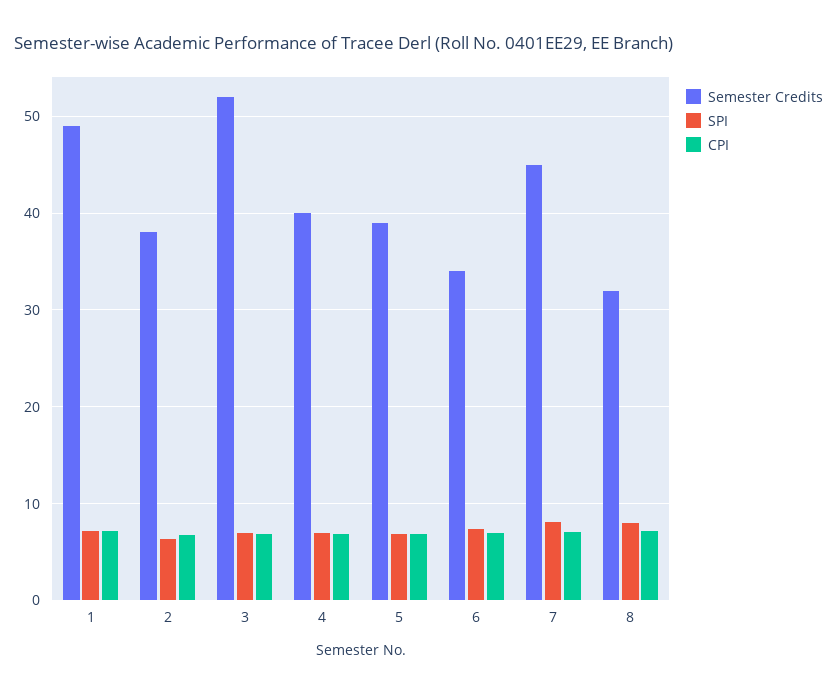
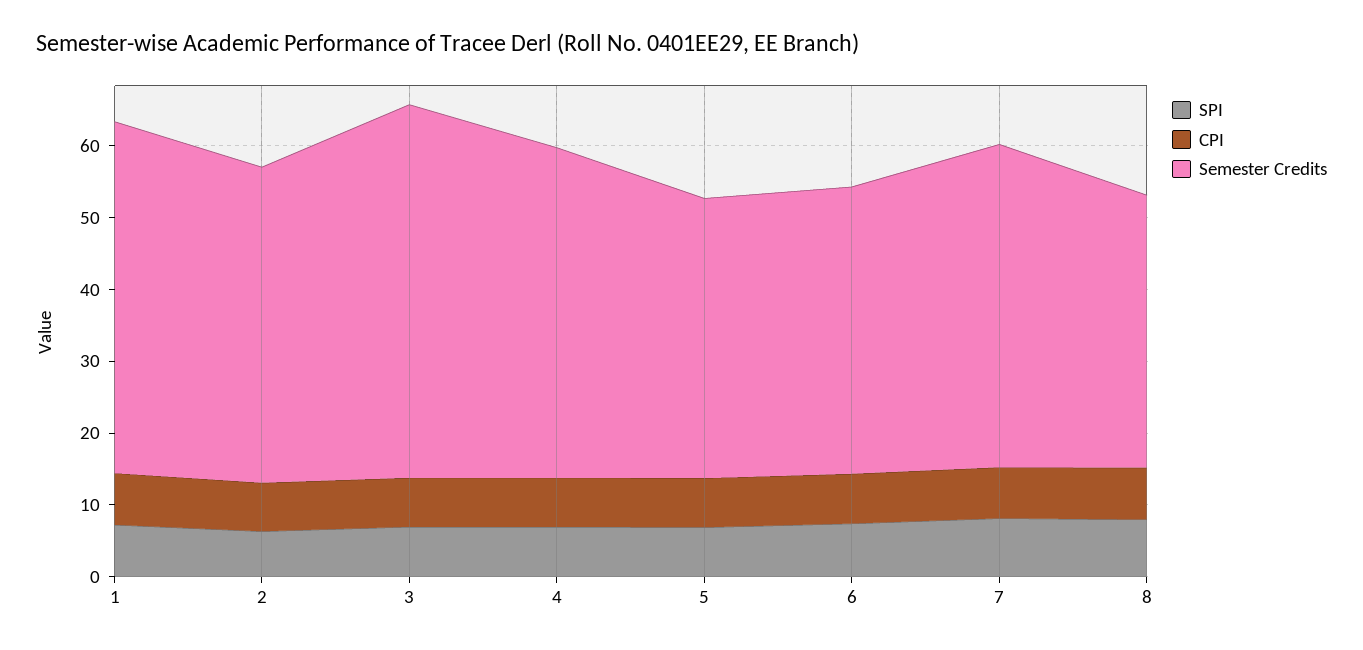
Semester Credits, 2: 38 -> 44
Semester Credits, 4: 40 -> 46
Semester Credits, 6: 34 -> 40
Semester Credits, 8: 32 -> 38

